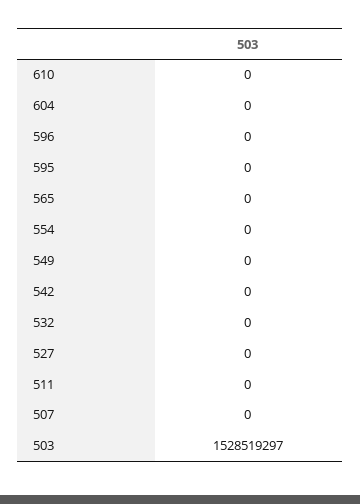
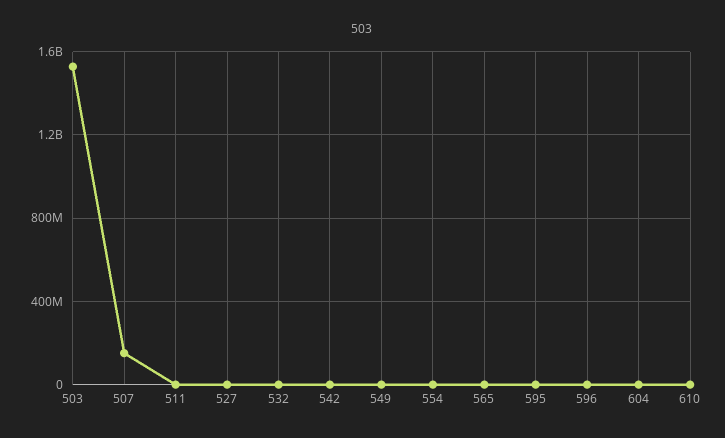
507: 0 -> 150000000

